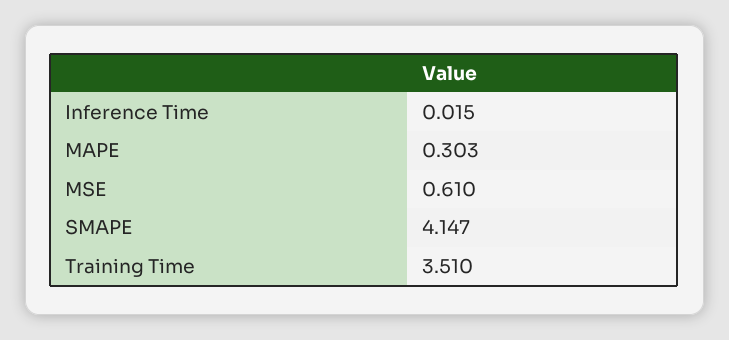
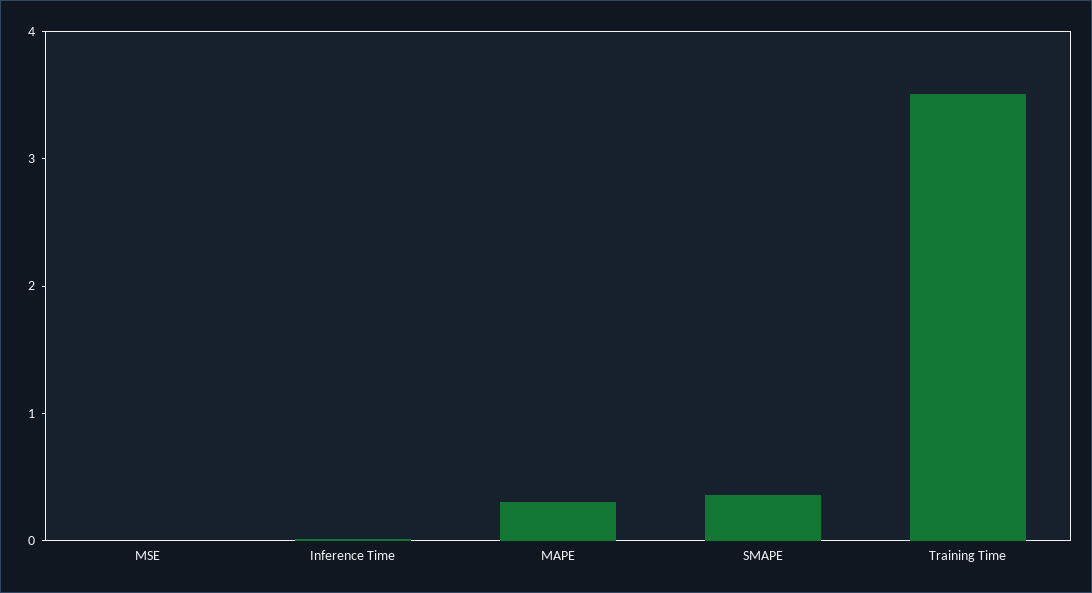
MSE: 0.61 -> 0
SMAPE: 4.147 -> 0.4

